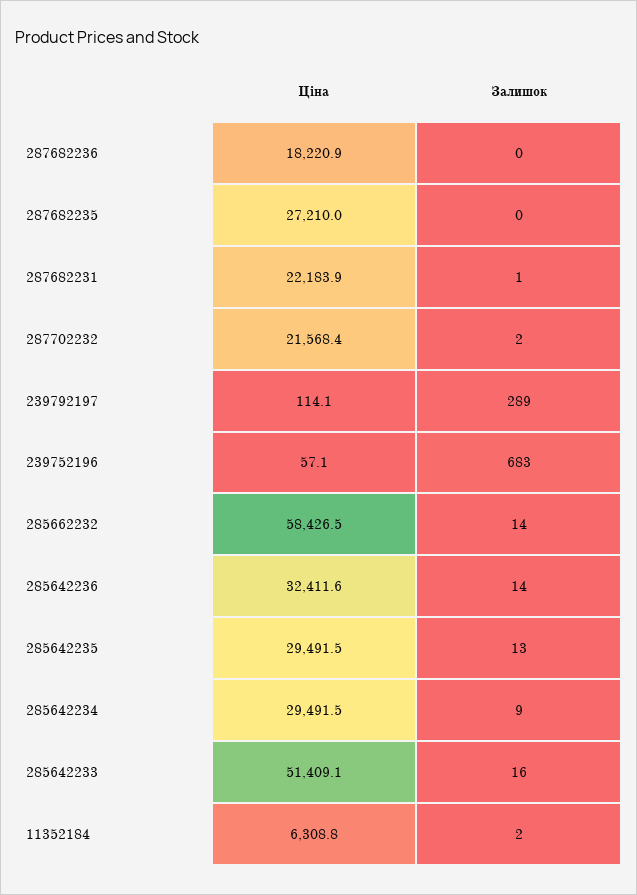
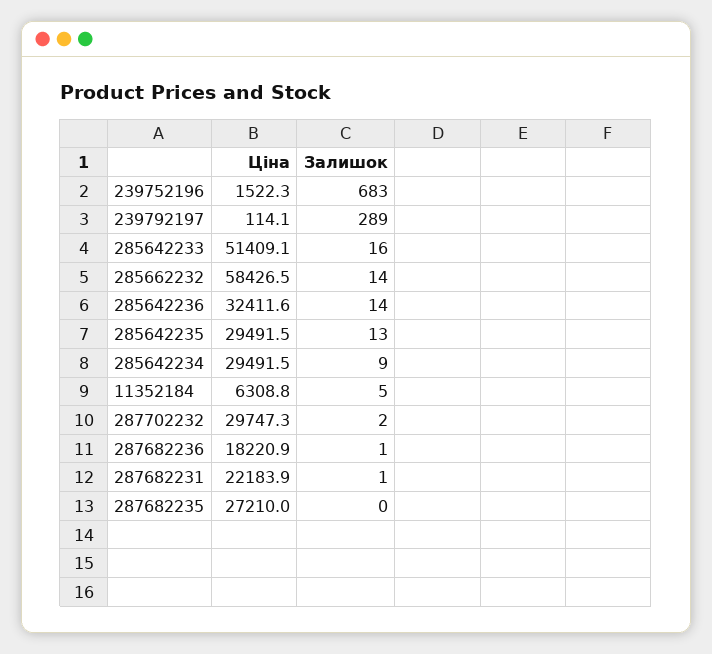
Залишок, 287682236: 0 -> 1
Ціна, 287702232: 21568.4 -> 29747.3
Ціна, 239752196: 57.1 -> 1522.3
Залишок, 11352184: 2 -> 5

